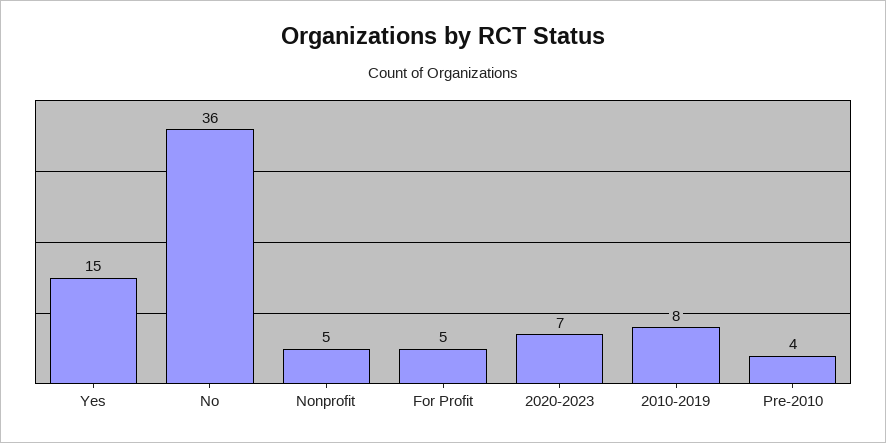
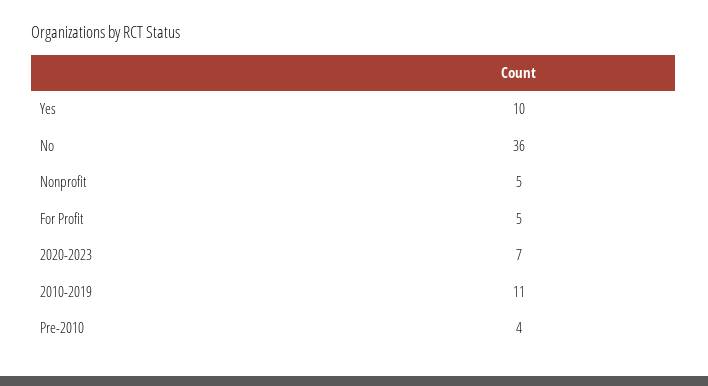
Yes: 15 -> 10
2010-2019: 8 -> 11

